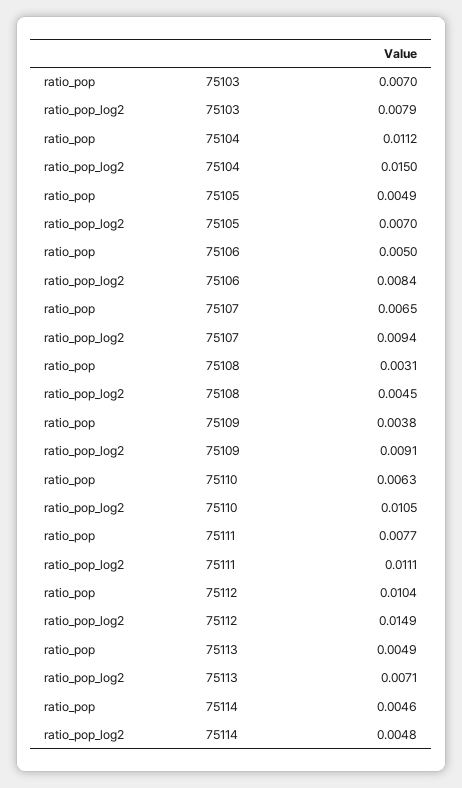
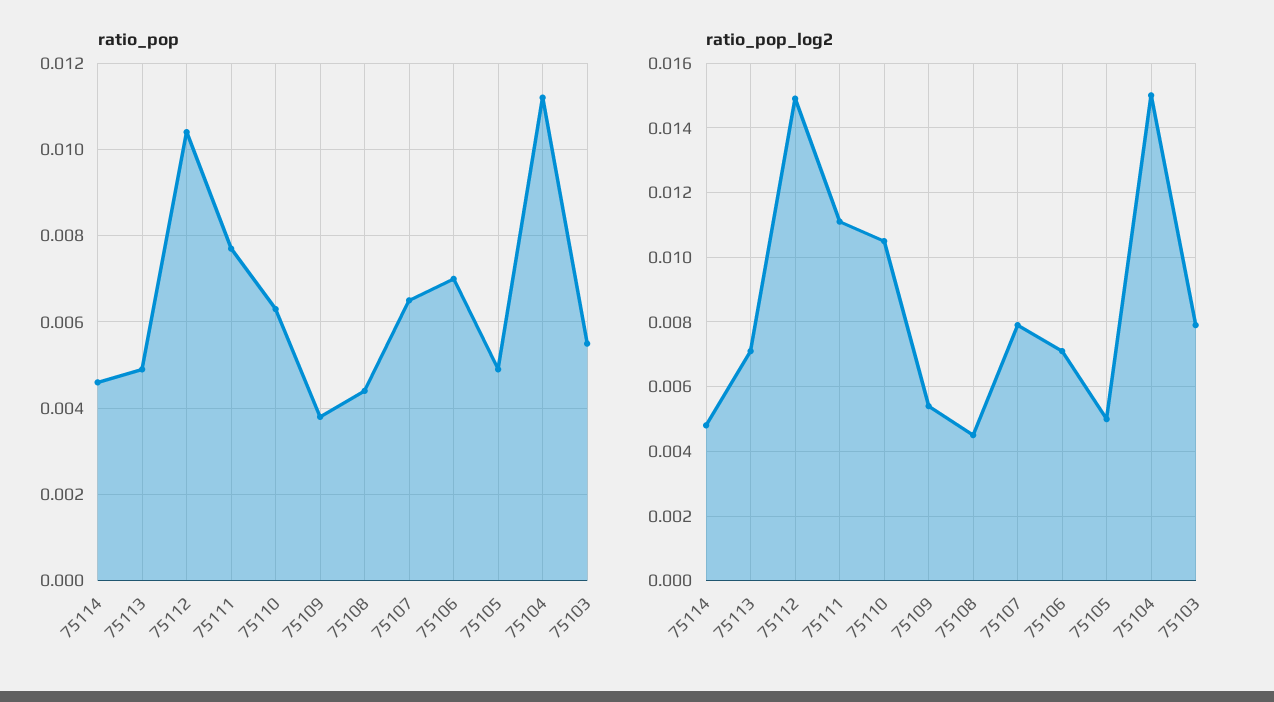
ratio_pop, 75103: 0.007 -> 0.0055
ratio_pop_log2, 75105: 0.007 -> 0.005
ratio_pop, 75106: 0.005 -> 0.007
ratio_pop_log2, 75106: 0.0084 -> 0.007
ratio_pop_log2, 75107: 0.0094 -> 0.008
ratio_pop, 75108: 0.0031 -> 0.0045
ratio_pop_log2, 75109: 0.0091 -> 0.0055

